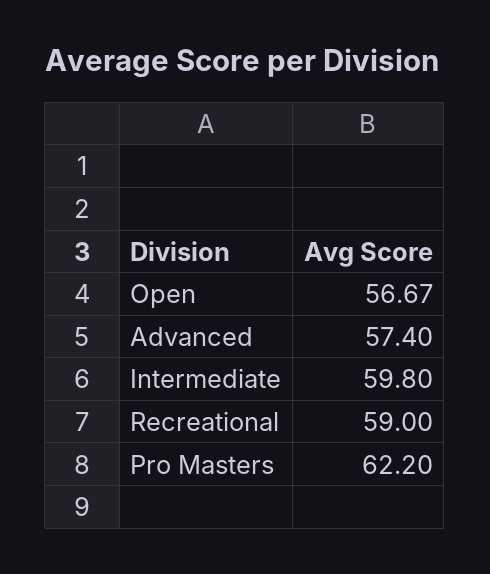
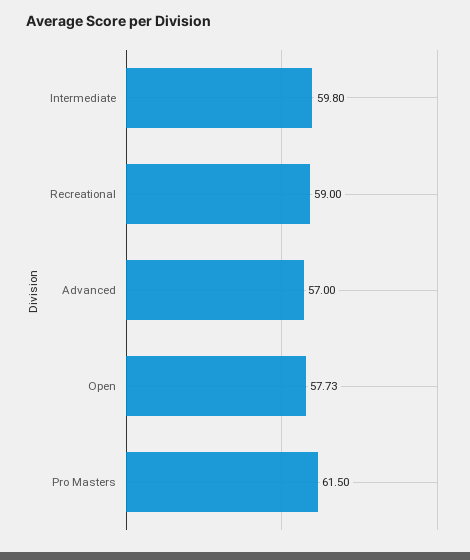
Open: 56.67 -> 57.73
Advanced: 57.4 -> 57
Pro Masters: 62.2 -> 61.5

